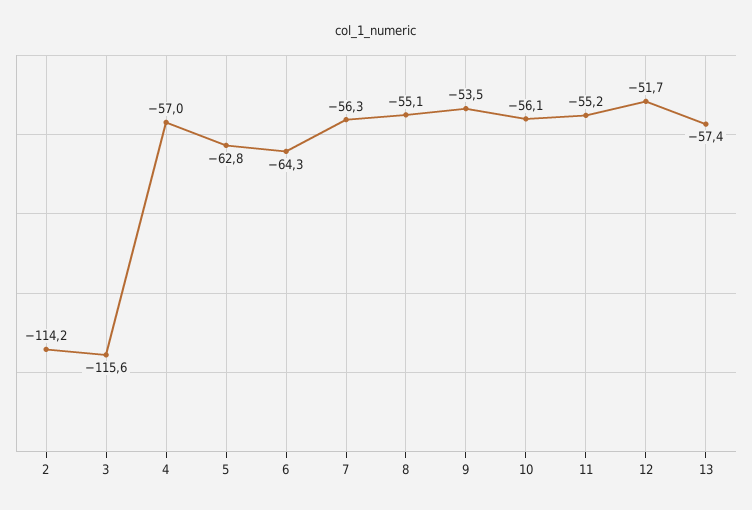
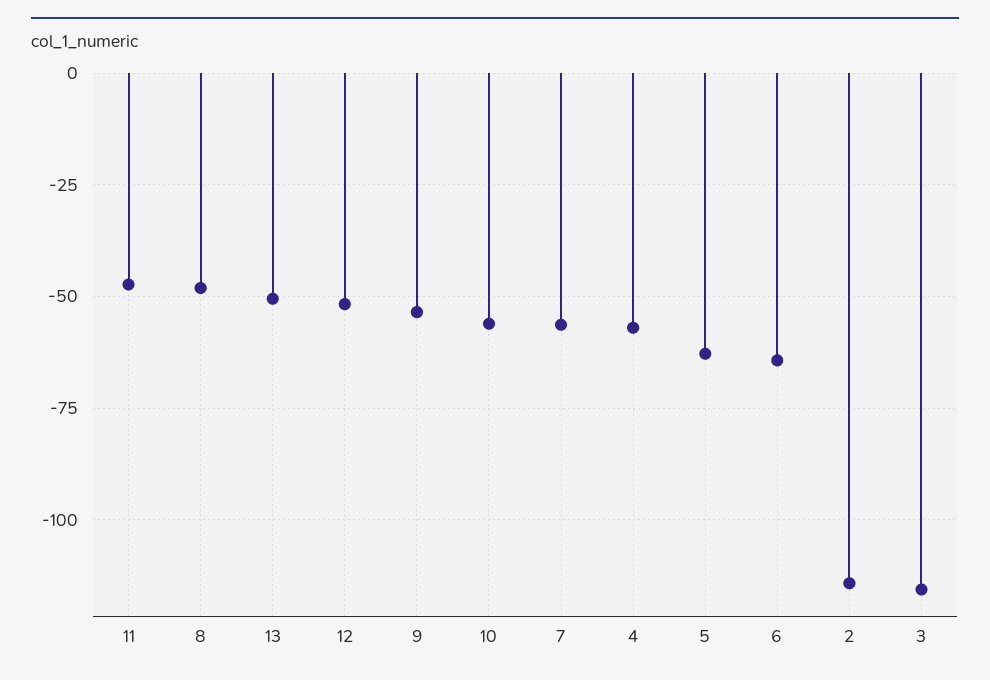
8: -55.1 -> -47.5
11: -55.2 -> -47.5
13: -57.4 -> -50

